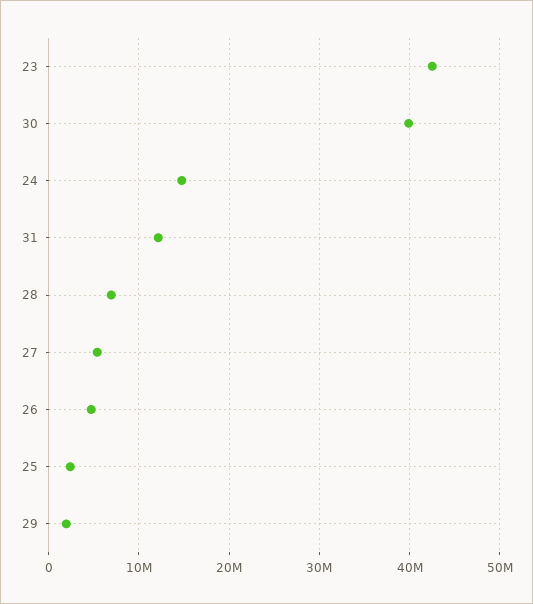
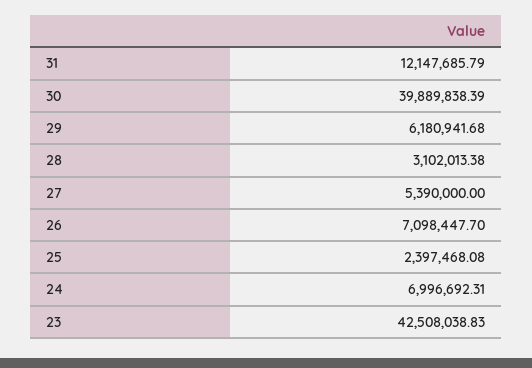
24: 15000000 -> 6996692.31
28: 7000000 -> 3102013.38
26: 5000000 -> 7098447.7
29: 2000000 -> 6180941.68

